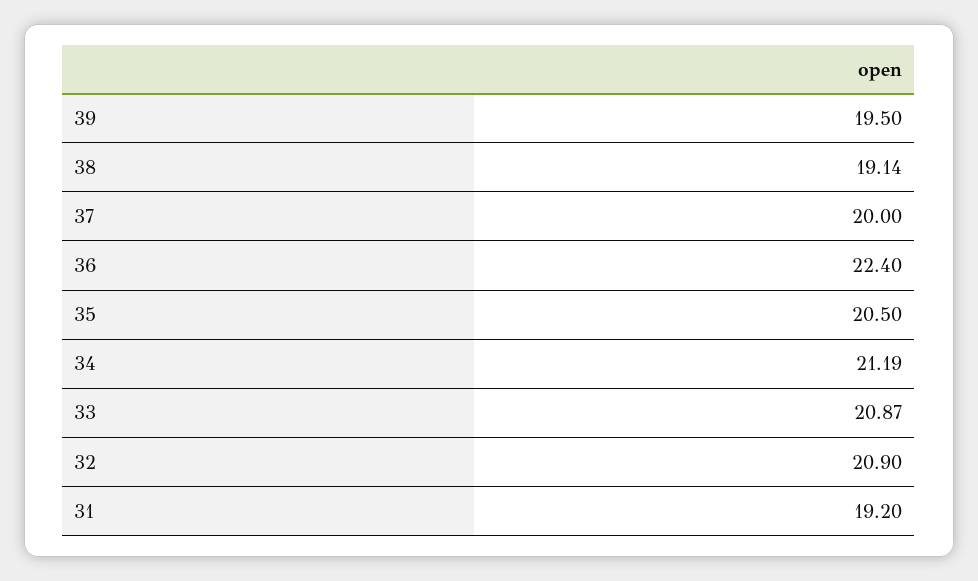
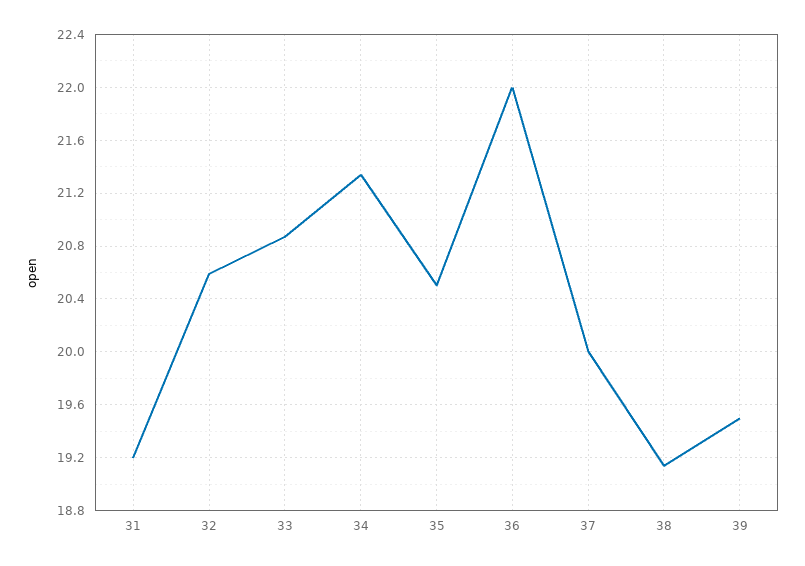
36: 22.4 -> 22
34: 21.19 -> 21.35
32: 20.9 -> 20.6

